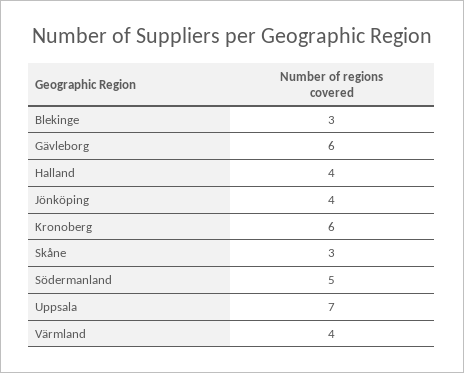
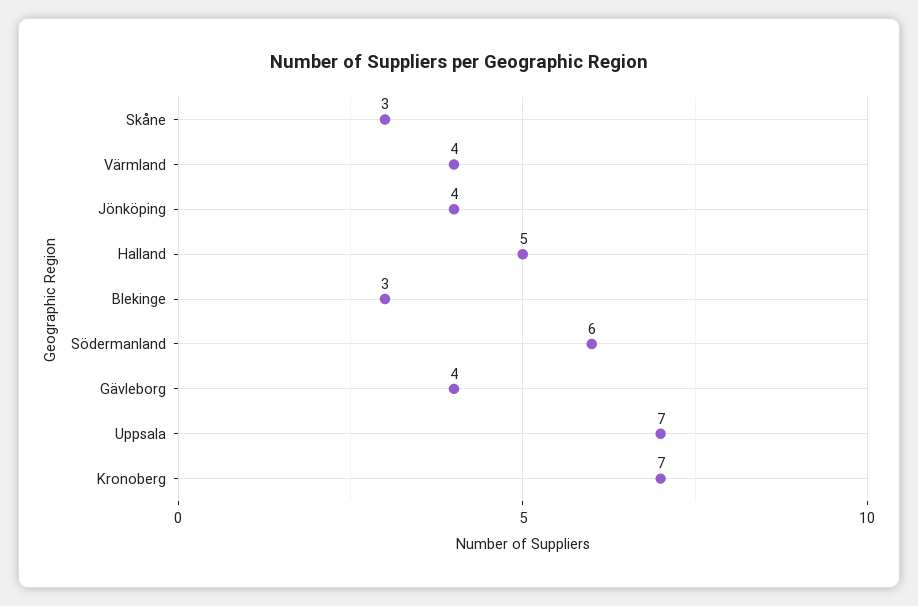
Gävleborg: 6 -> 4
Halland: 4 -> 5
Kronoberg: 6 -> 7
Södermanland: 5 -> 6

